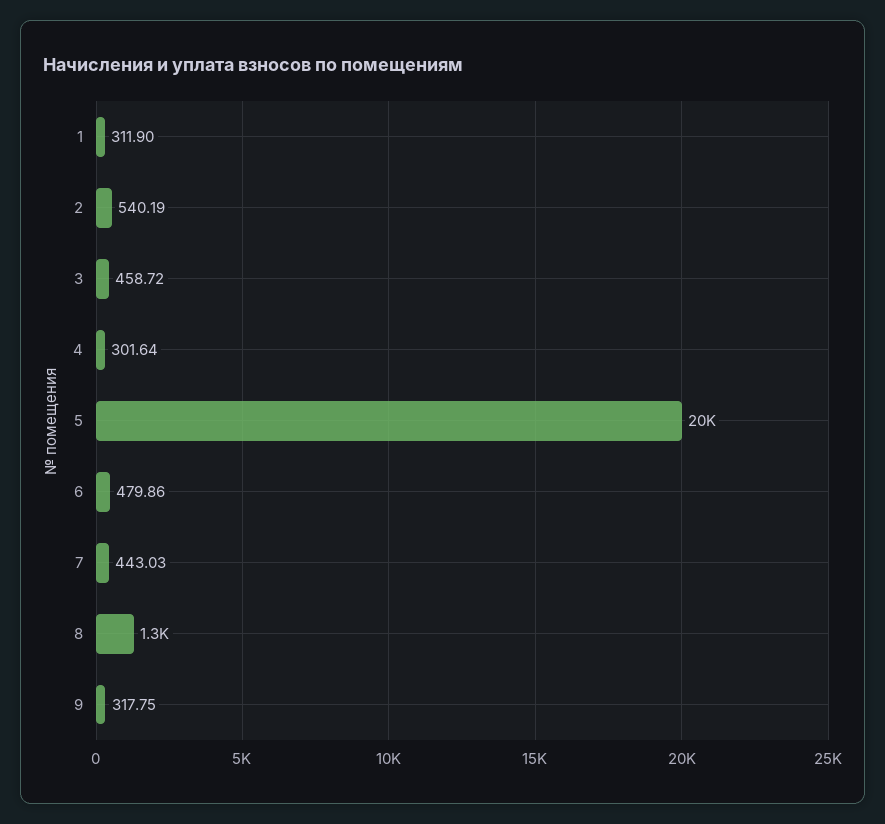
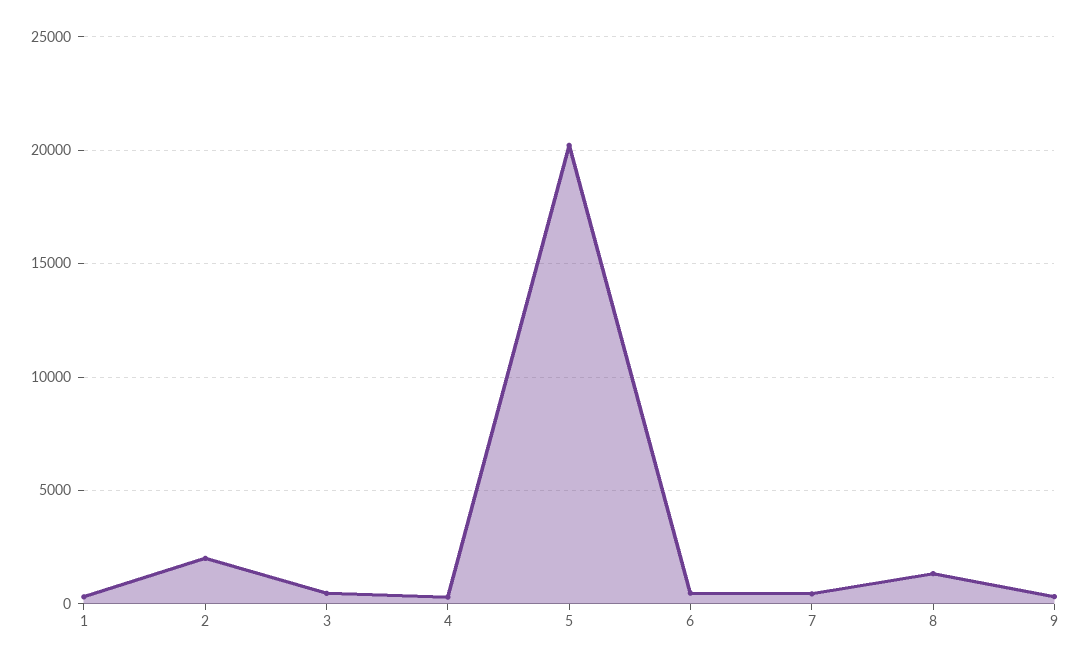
2: 540.19 -> 2000

